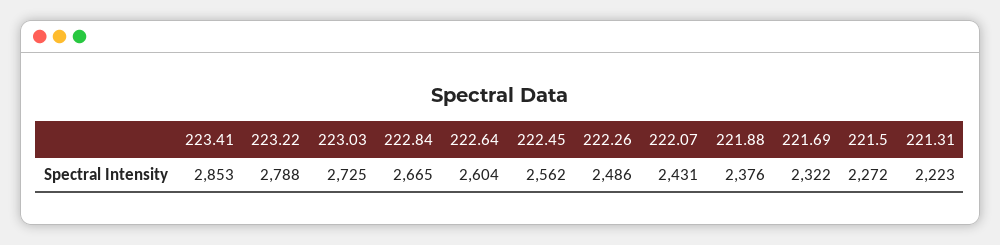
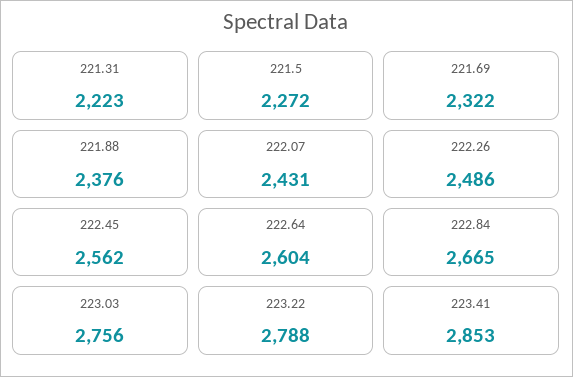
223.03: 2725 -> 2756

